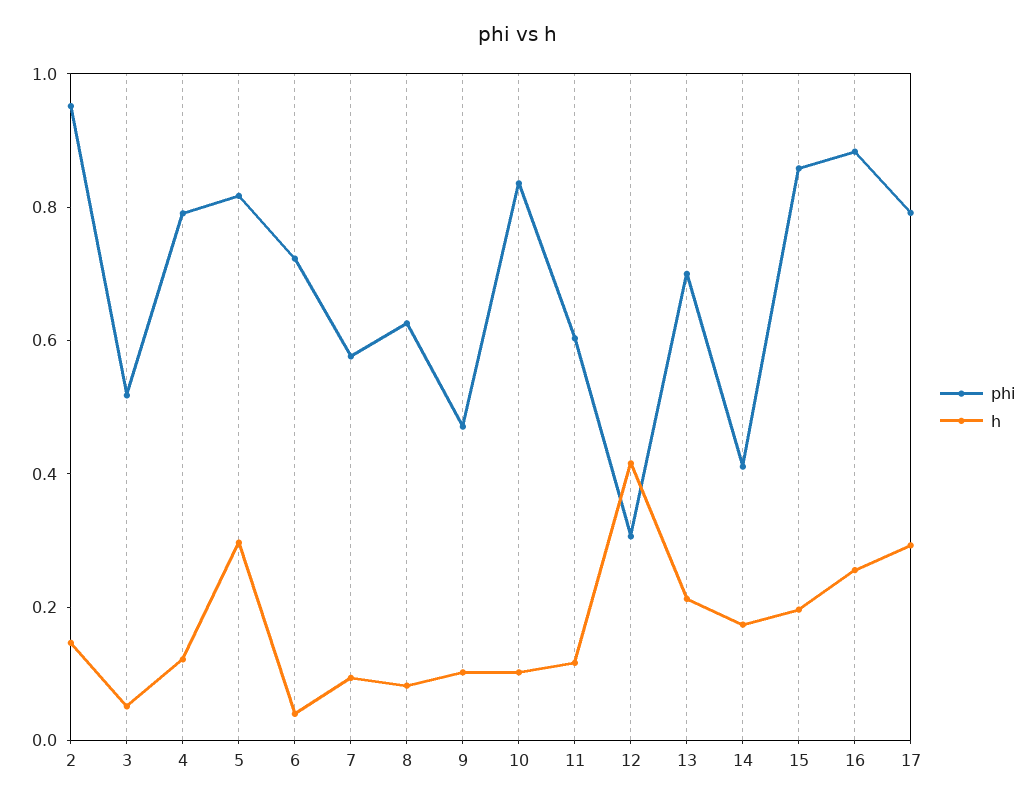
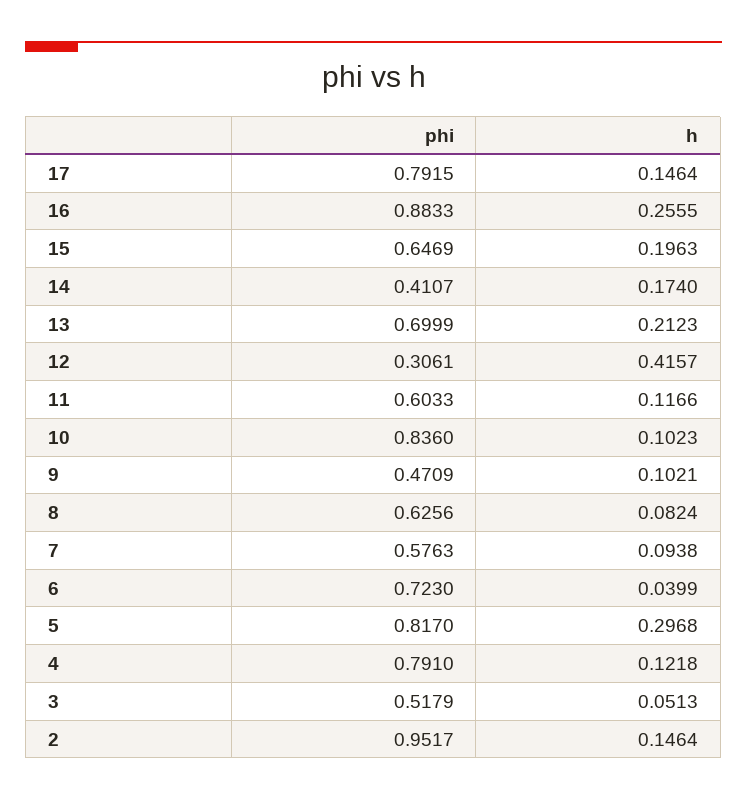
phi, 15: 0.85 -> 0.6469
h, 17: 0.3 -> 0.1464

